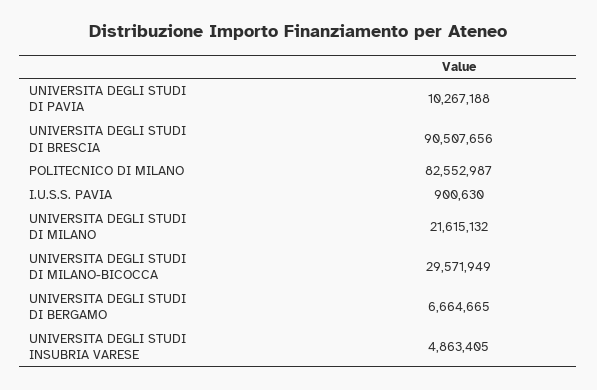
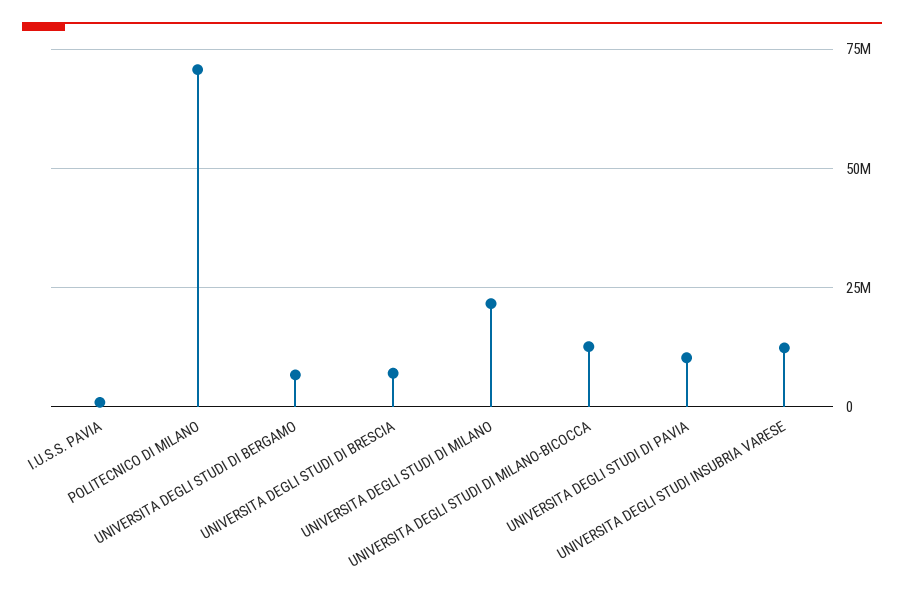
UNIVERSITA DEGLI STUDI DI BRESCIA: 90507656 -> 7500000
POLITECNICO DI MILANO: 82552987 -> 70000000
UNIVERSITA DEGLI STUDI DI MILANO-BICOCCA: 29571949 -> 12500000
UNIVERSITA DEGLI STUDI INSUBRIA VARESE: 4863405 -> 12500000

